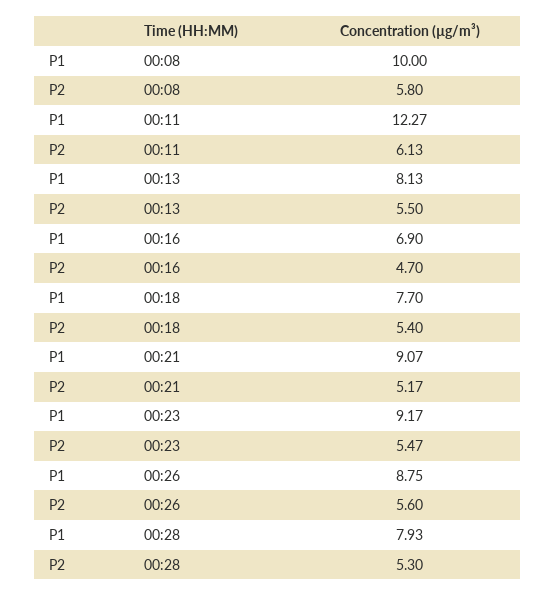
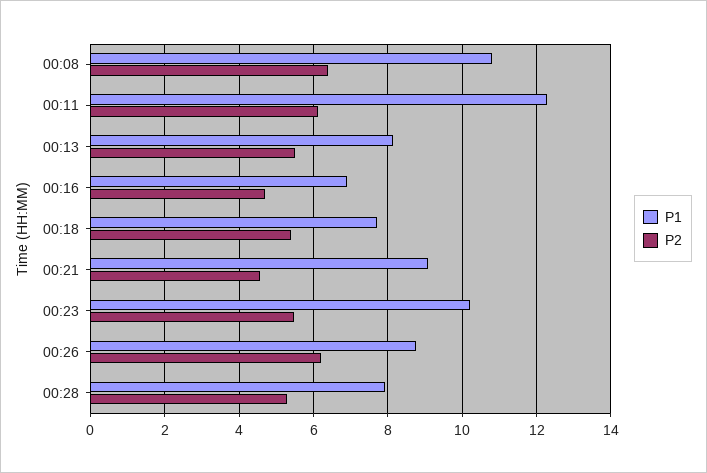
P1, 00:08: 10 -> 10.8
P2, 00:08: 5.8 -> 6.4
P2, 00:21: 5.17 -> 4.6
P1, 00:23: 9.17 -> 10.2
P2, 00:26: 5.6 -> 6.2

